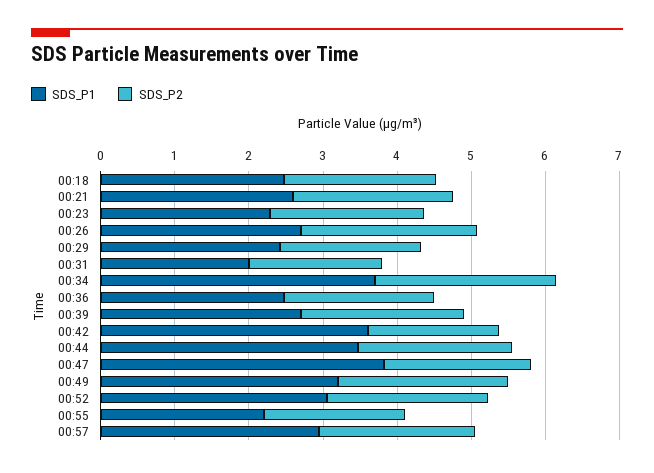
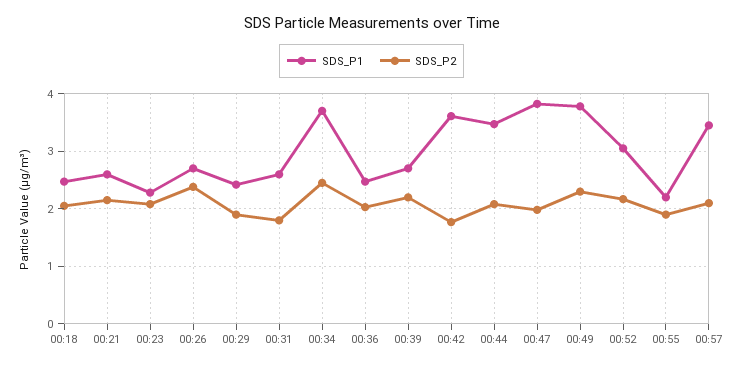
SDS_P1, 00:31: 2 -> 2.6
SDS_P1, 00:49: 3.2 -> 3.8
SDS_P1, 00:57: 3 -> 3.4

